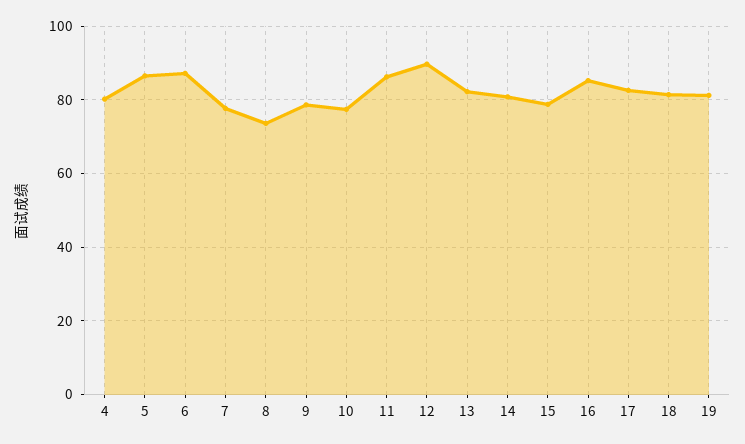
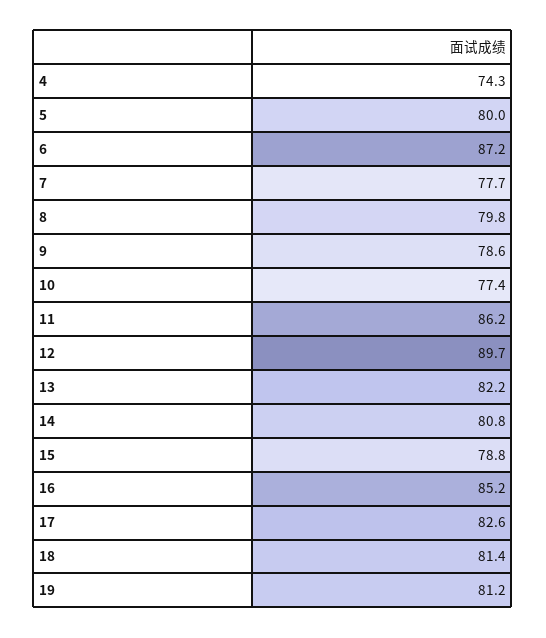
4: 80 -> 74.3
5: 86 -> 80
8: 74 -> 79.8

